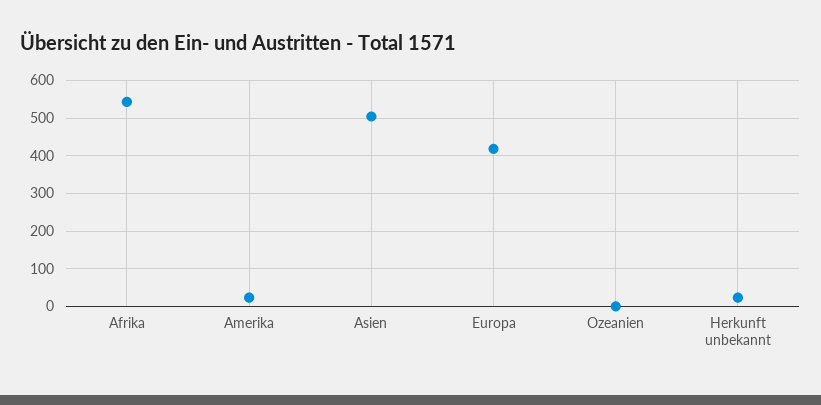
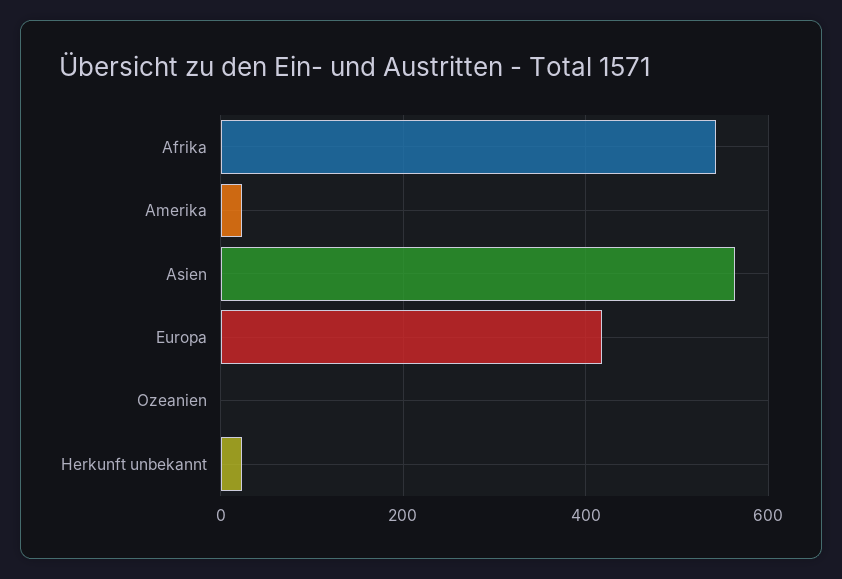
Asien: 500 -> 560

